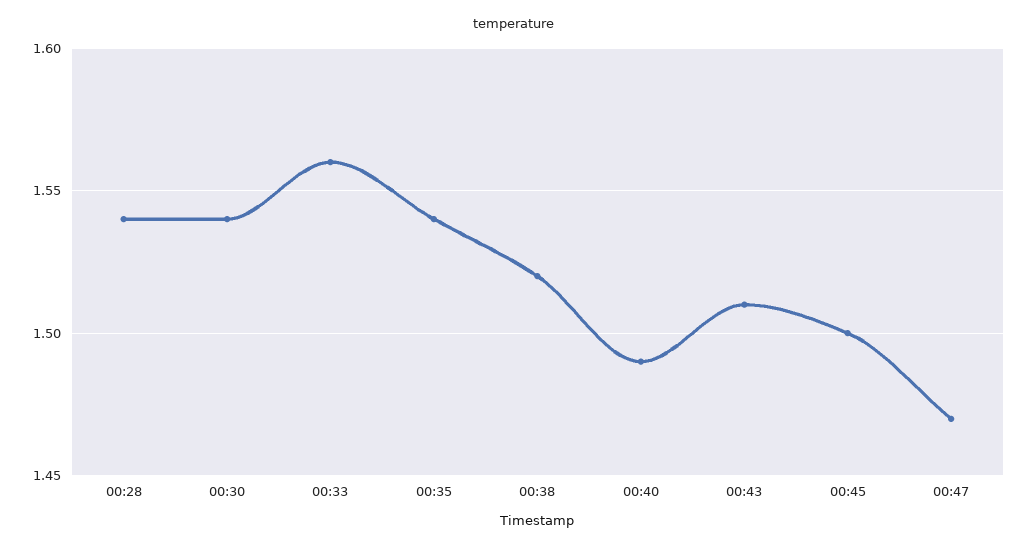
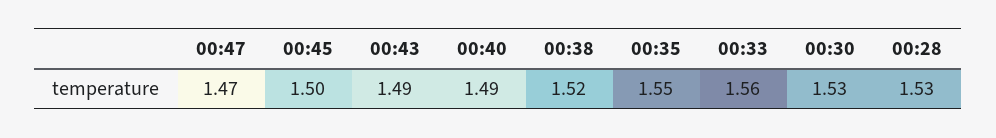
00:28: 1.54 -> 1.53
00:30: 1.54 -> 1.53
00:35: 1.54 -> 1.55
00:43: 1.51 -> 1.49

